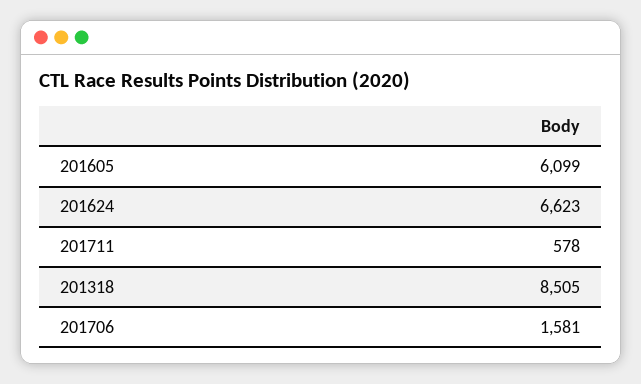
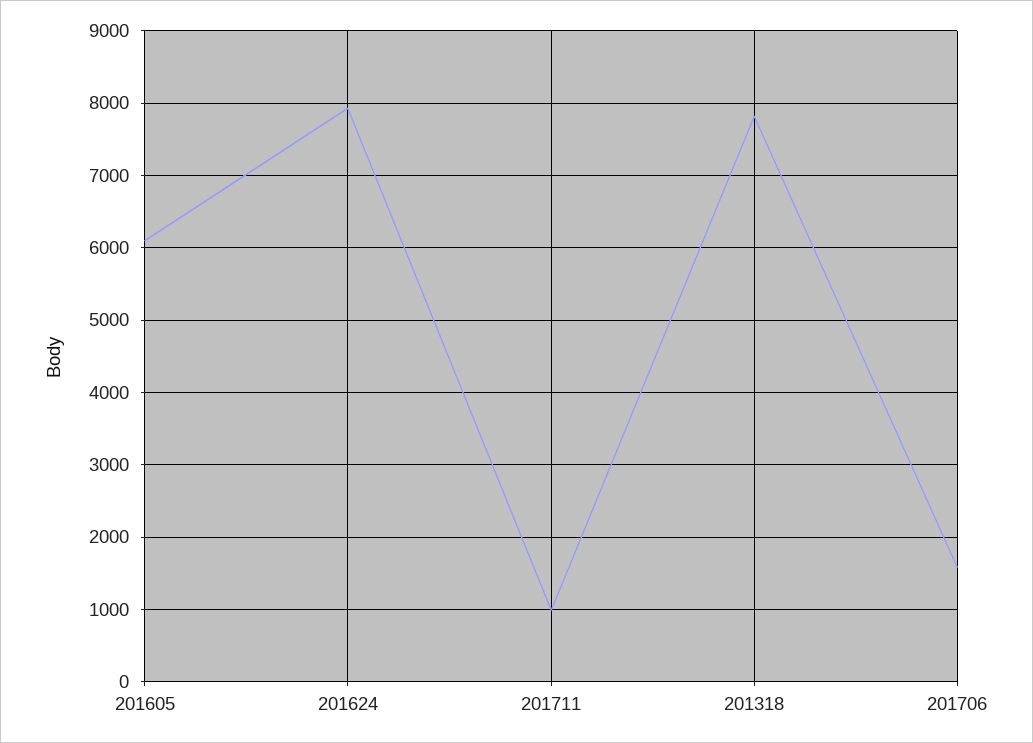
201624: 6623 -> 7900
201711: 578 -> 1000
201318: 8505 -> 7800

